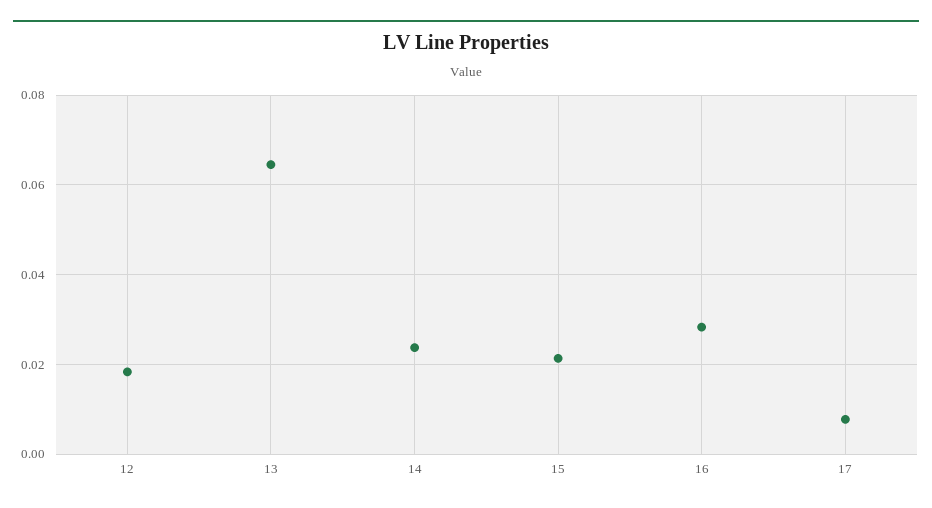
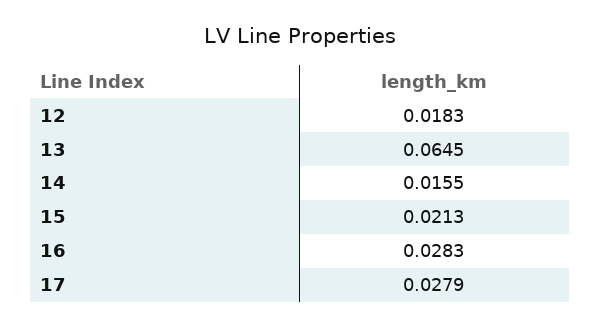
14: 0.024 -> 0.0155
17: 0.008 -> 0.0279

